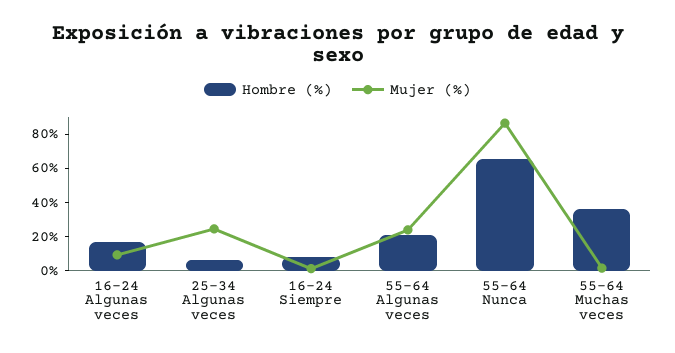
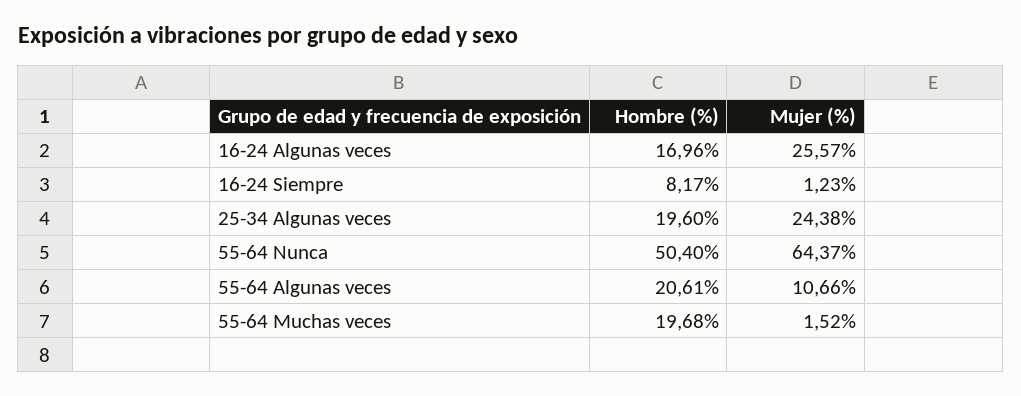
Mujer (%), 16-24 Algunas veces: 10 -> 25.57
Hombre (%), 25-34 Algunas veces: 5 -> 19.6
Mujer (%), 55-64 Algunas veces: 25 -> 10.66
Hombre (%), 55-64 Nunca: 65 -> 50.4
Mujer (%), 55-64 Nunca: 85 -> 64.37
Hombre (%), 55-64 Muchas veces: 35 -> 19.68

